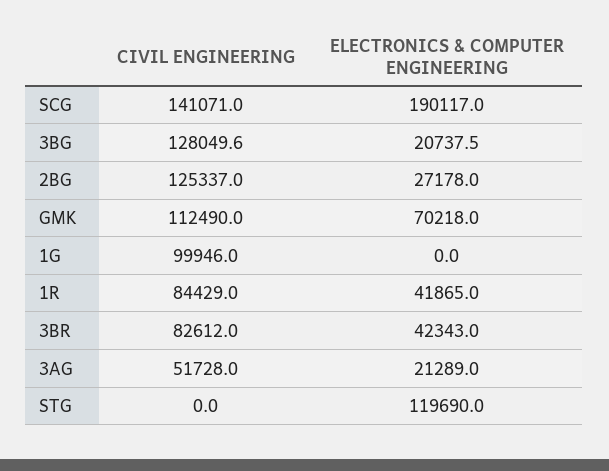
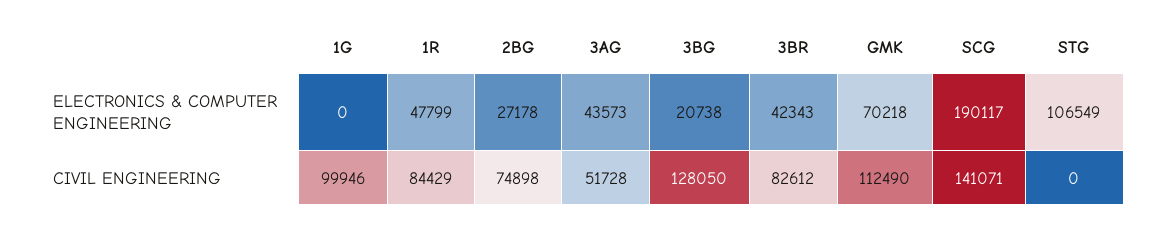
CIVIL ENGINEERING, 2BG: 125337 -> 74898
ELECTRONICS & COMPUTER ENGINEERING, 1R: 41865 -> 47799
ELECTRONICS & COMPUTER ENGINEERING, 3AG: 21289 -> 43573
ELECTRONICS & COMPUTER ENGINEERING, STG: 119690 -> 106549

